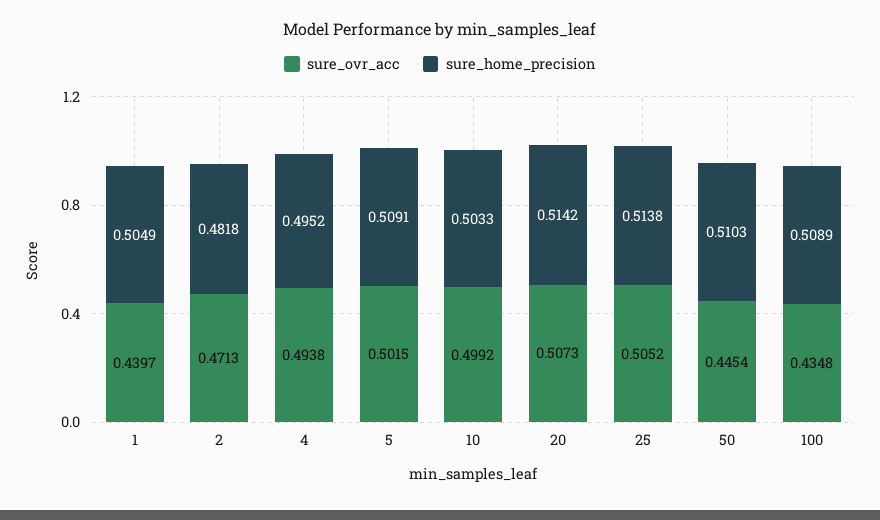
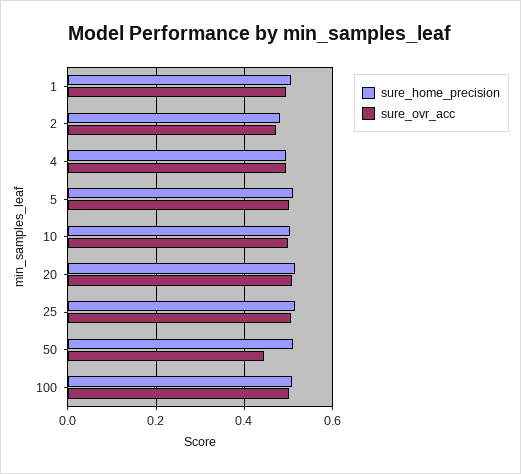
sure_ovr_acc, 1: 0.4397 -> 0.5
sure_ovr_acc, 100: 0.4348 -> 0.5

